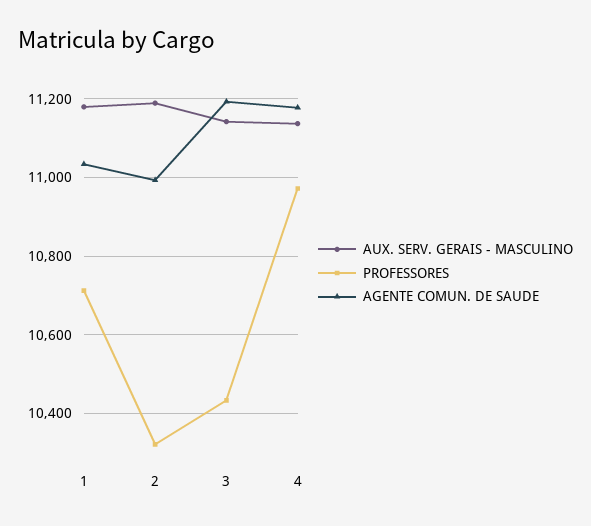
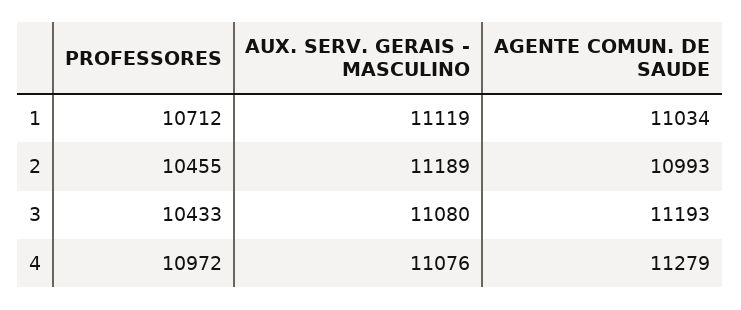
AUX. SERV. GERAIS - MASCULINO, 1: 11180 -> 11119
PROFESSORES, 2: 10320 -> 10455
AUX. SERV. GERAIS - MASCULINO, 3: 11140 -> 11080
AUX. SERV. GERAIS - MASCULINO, 4: 11140 -> 11076
AGENTE COMUN. DE SAUDE, 4: 11180 -> 11279

